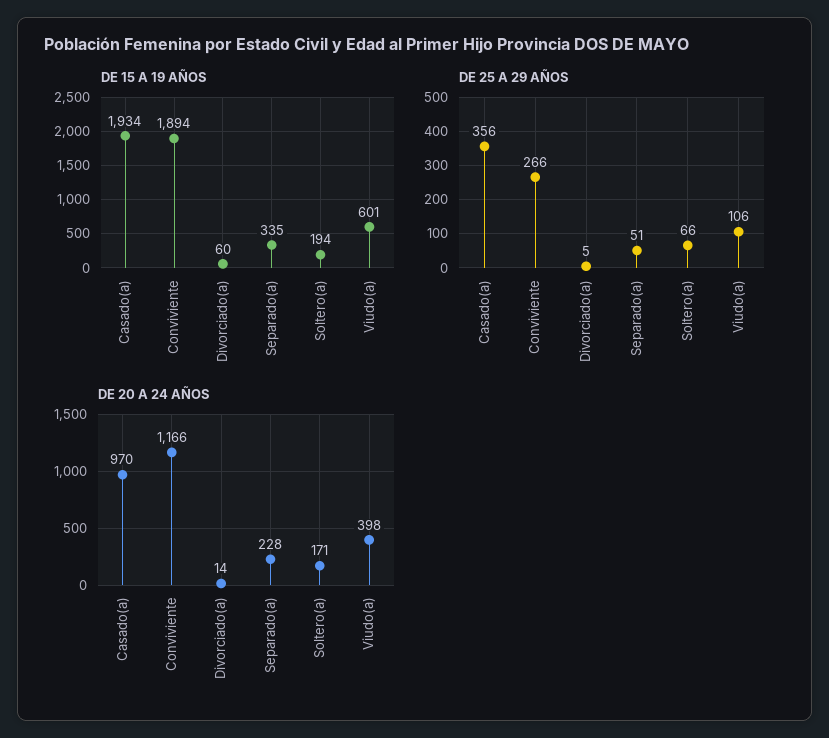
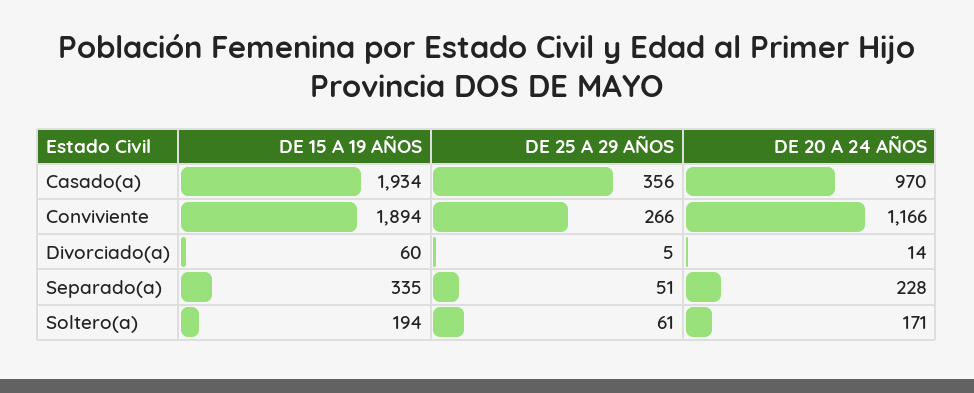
DE 15 A 19 AÑOS, Viudo(a): 601 -> none
DE 25 A 29 AÑOS, Soltero(a): 66 -> 61
DE 25 A 29 AÑOS, Viudo(a): 106 -> none
DE 20 A 24 AÑOS, Viudo(a): 398 -> none

